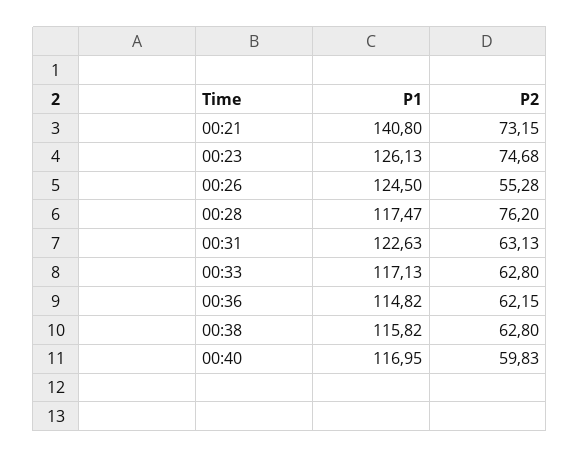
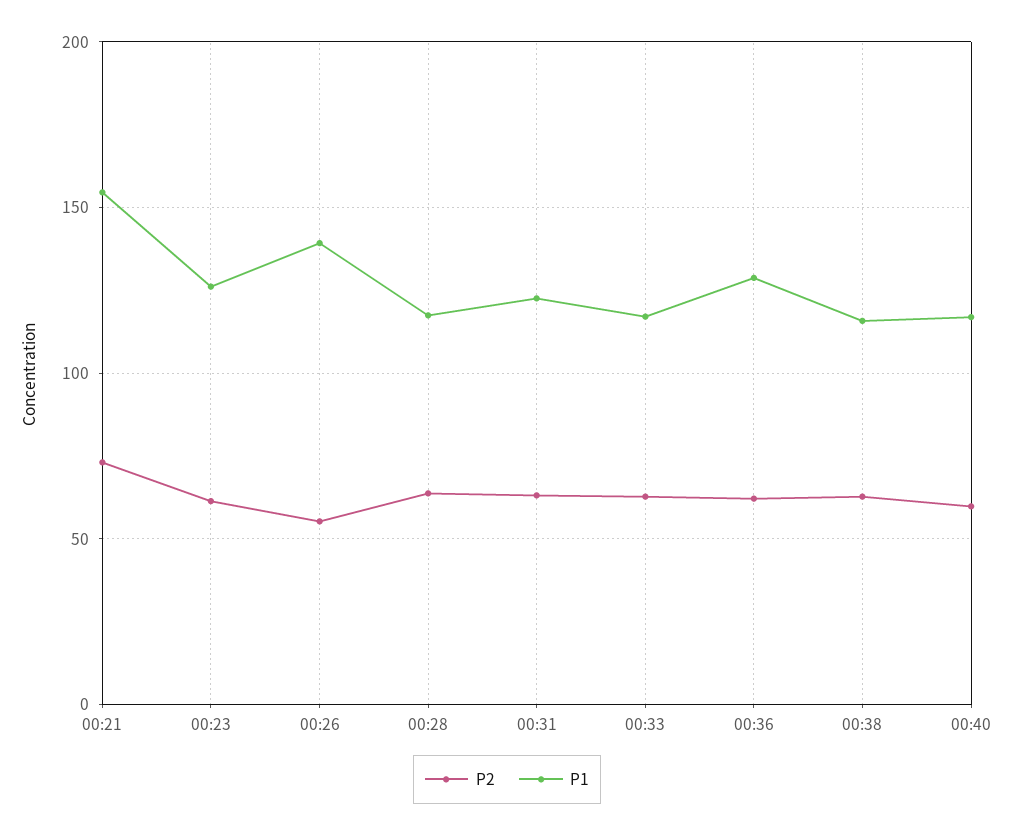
P1, 00:21: 140.8 -> 155
P2, 00:23: 74.68 -> 60
P1, 00:26: 124.5 -> 140
P2, 00:28: 76.2 -> 65
P1, 00:36: 114.82 -> 130

